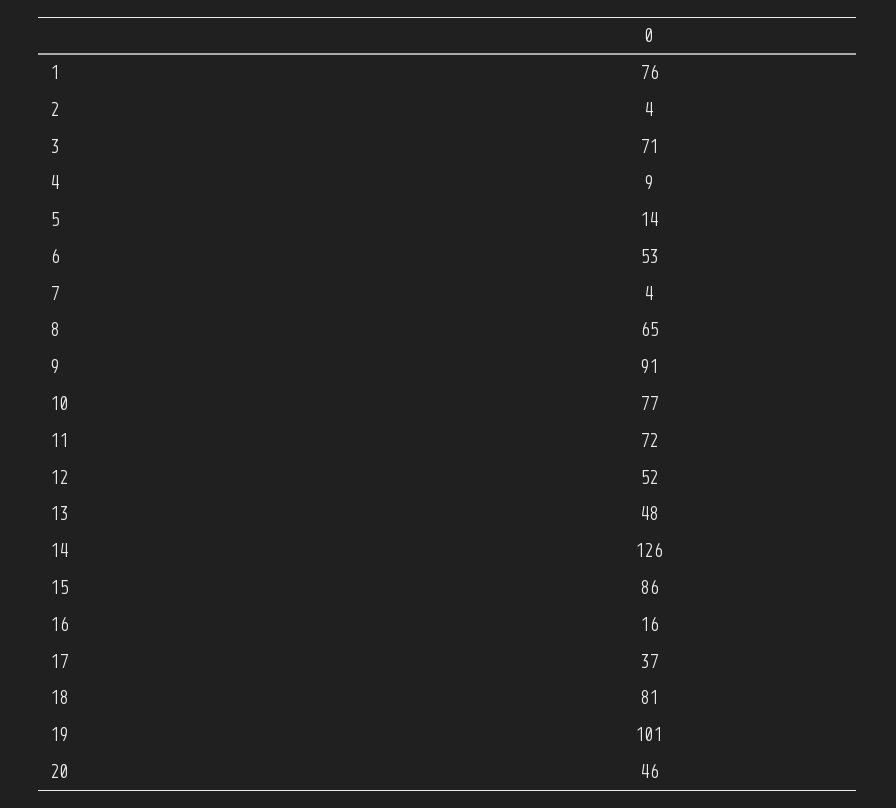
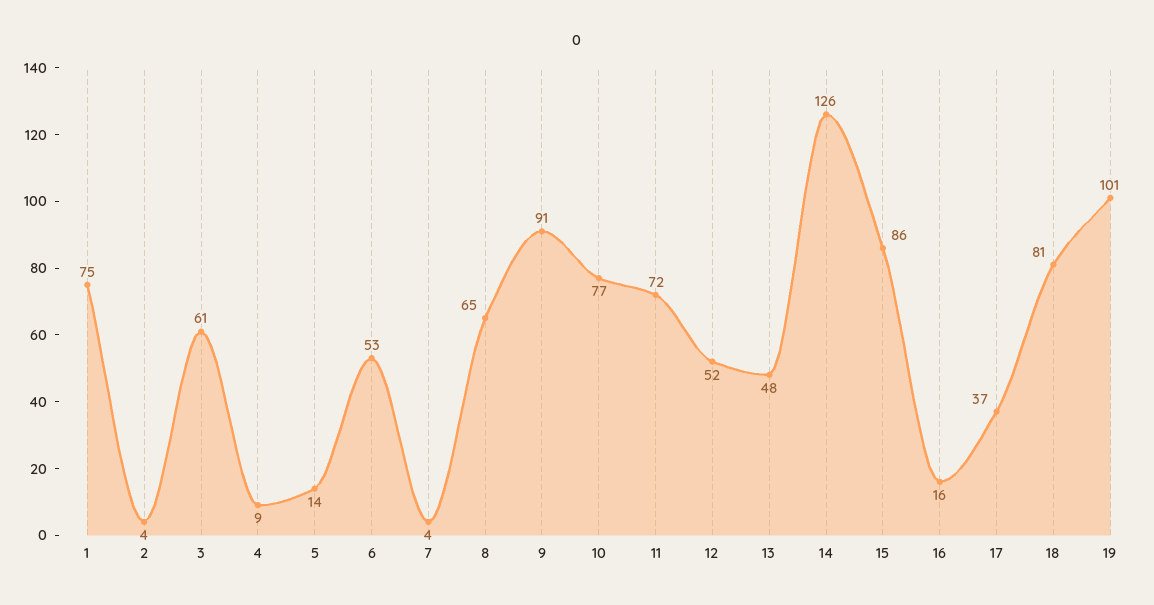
1: 76 -> 75
3: 71 -> 61
20: 46 -> none

